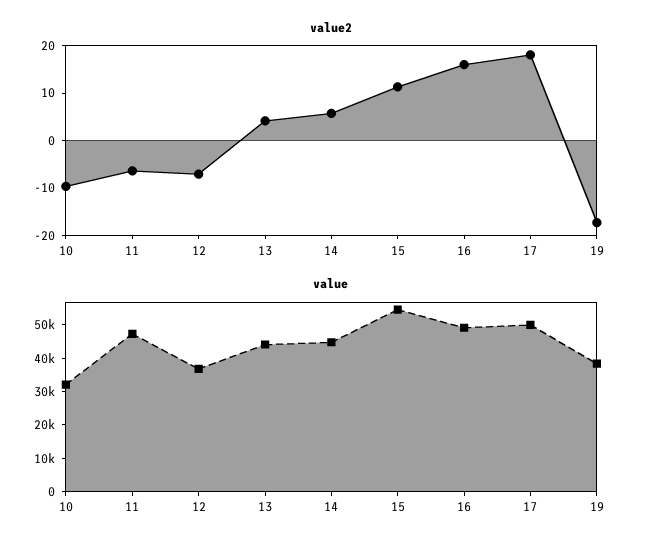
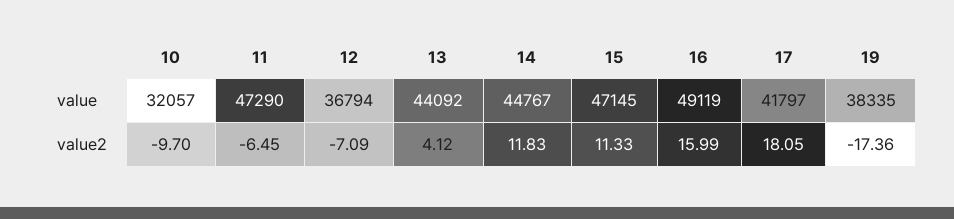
value2, 14: 6 -> 11.83
value, 15: 55000 -> 47145
value, 17: 50000 -> 41797

